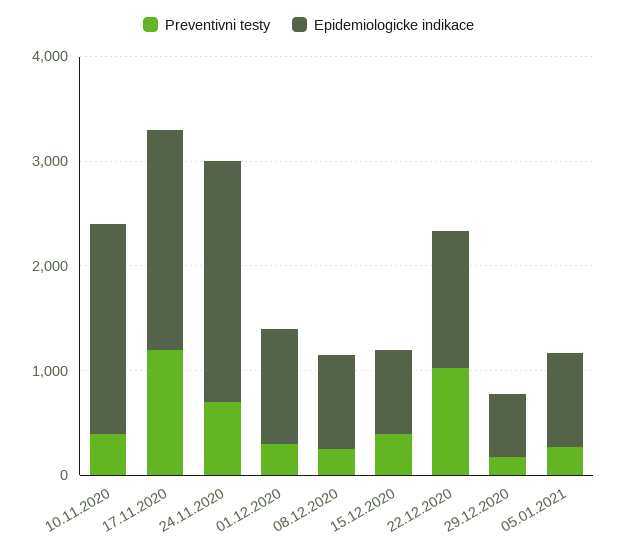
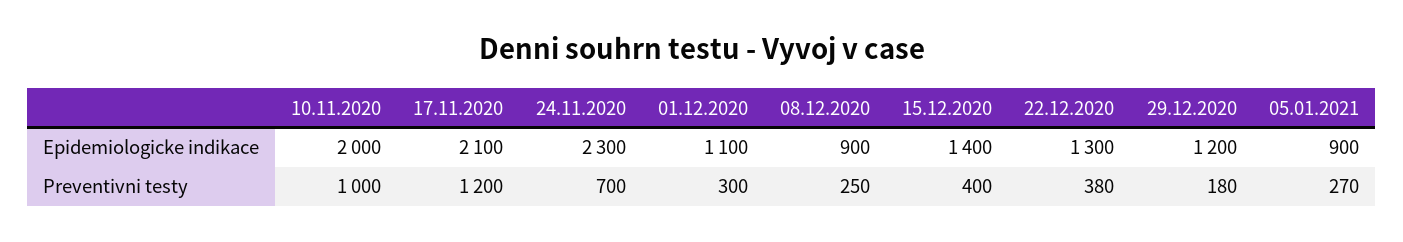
Preventivni testy, 10.11.2020: 400 -> 1000
Epidemiologicke indikace, 15.12.2020: 800 -> 1400
Preventivni testy, 22.12.2020: 1000 -> 380
Epidemiologicke indikace, 29.12.2020: 600 -> 1200

